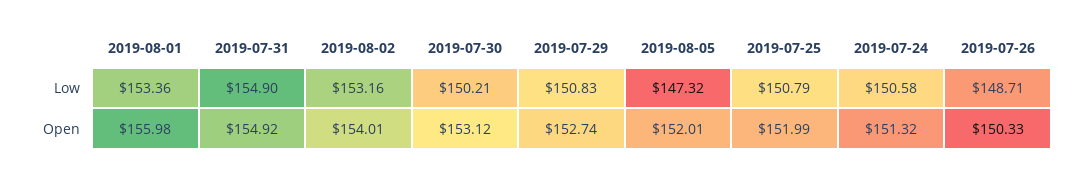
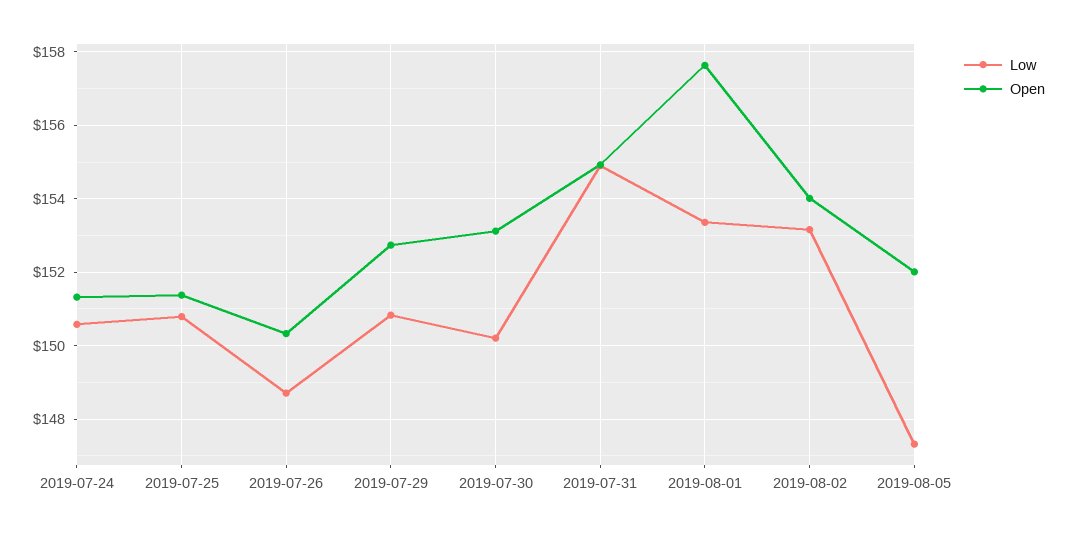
Open, 2019-08-01: 155.98 -> 157.6
Open, 2019-07-25: 151.99 -> 151.4

